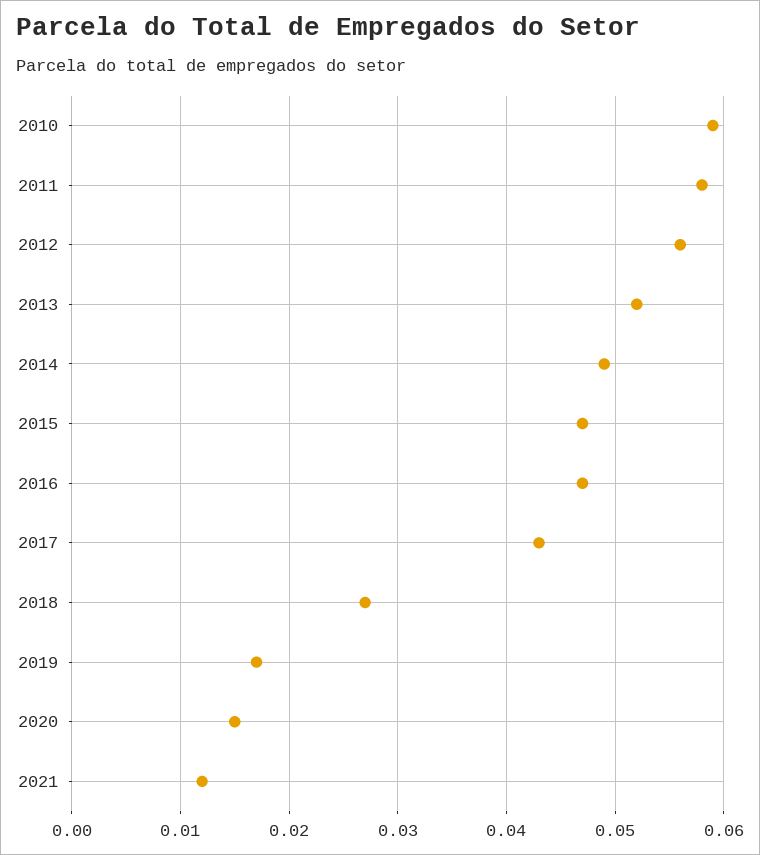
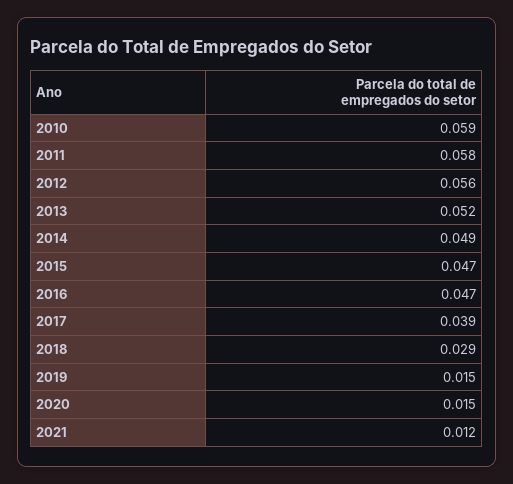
2017: 0.043 -> 0.039
2018: 0.027 -> 0.029
2019: 0.017 -> 0.015

